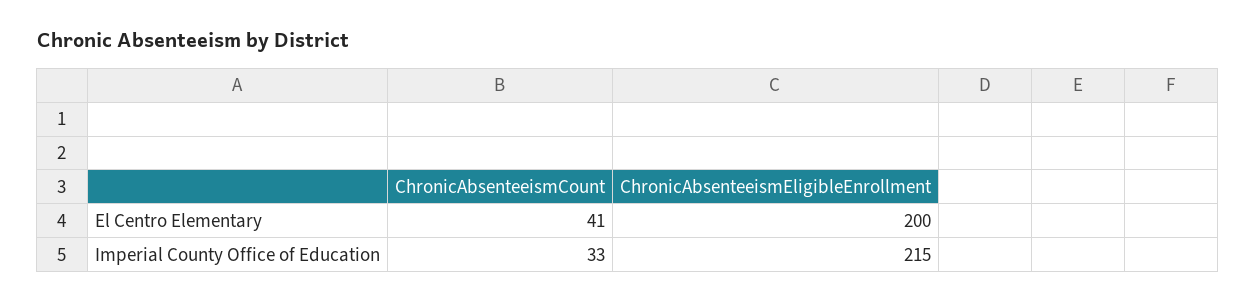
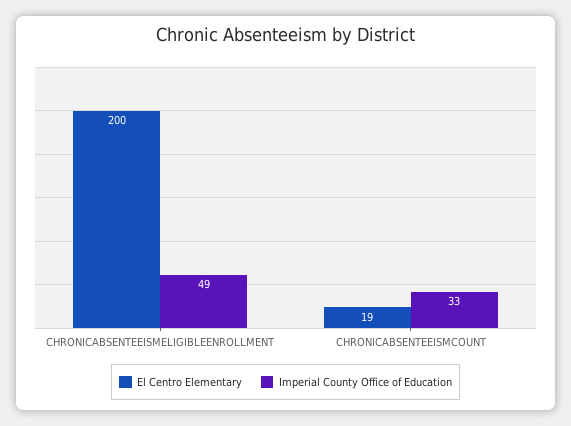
El Centro Elementary, ChronicAbsenteeismCount: 41 -> 19
Imperial County Office of Education, ChronicAbsenteeismEligibleEnrollment: 215 -> 49

